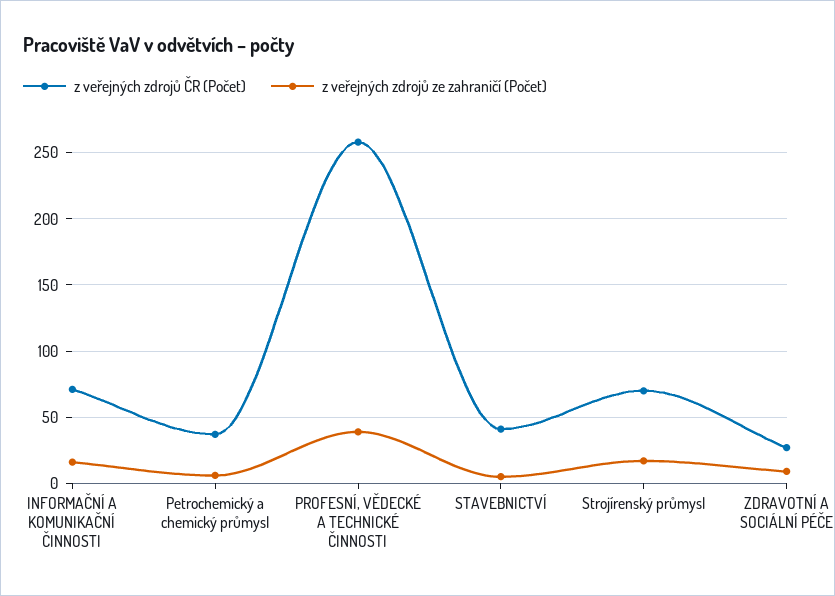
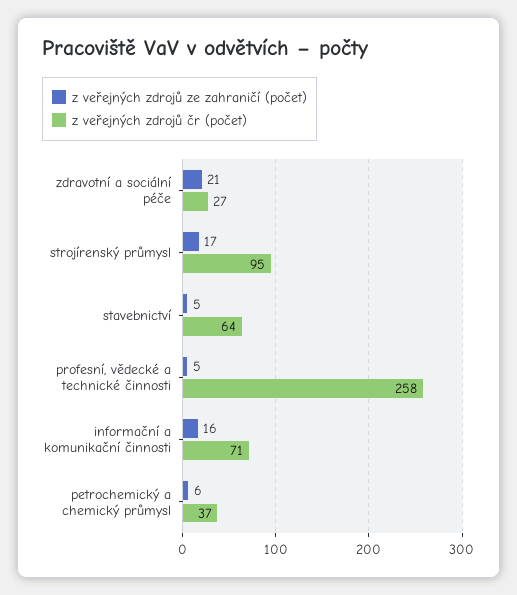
z veřejných zdrojů ze zahraničí (Počet), PROFESNÍ, VĚDECKÉ A TECHNICKÉ ČINNOSTI: 40 -> 5
z veřejných zdrojů ČR (Počet), STAVEBNICTVÍ: 40 -> 64
z veřejných zdrojů ČR (Počet), Strojírenský průmysl: 70 -> 95
z veřejných zdrojů ze zahraničí (Počet), ZDRAVOTNÍ A SOCIÁLNÍ PÉČE: 10 -> 21

